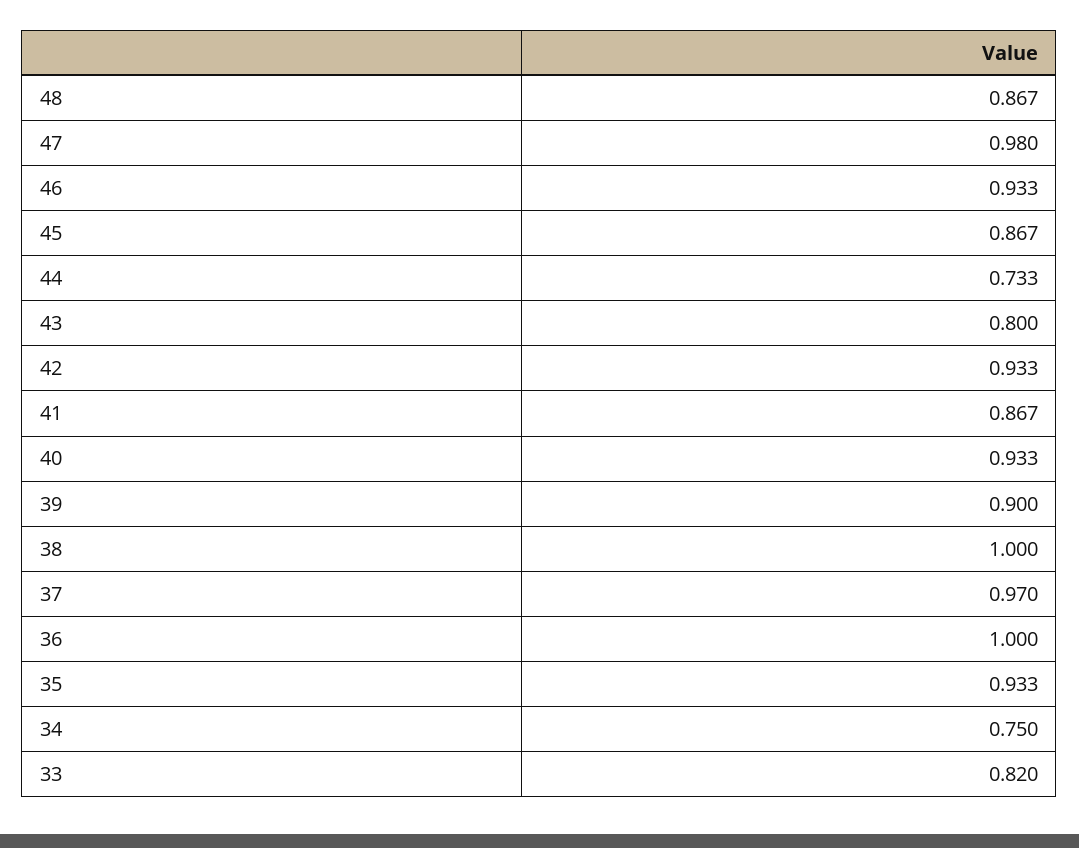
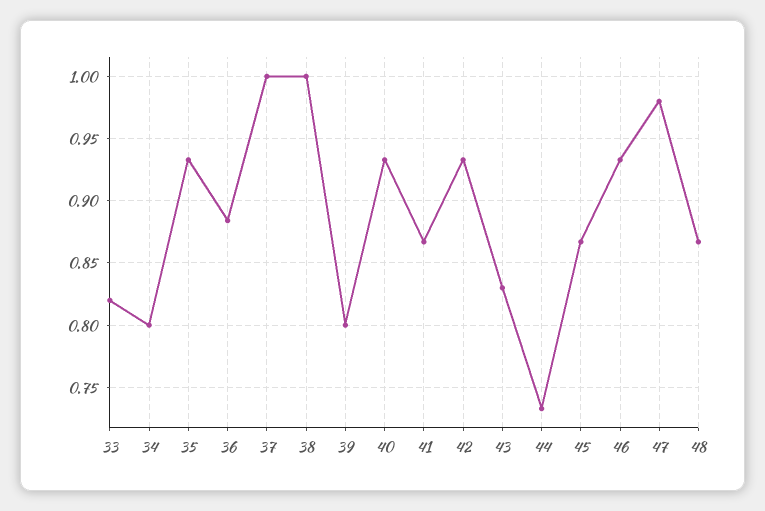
43: 0.8 -> 0.83
39: 0.9 -> 0.8
37: 0.97 -> 1
36: 1 -> 0.885
34: 0.75 -> 0.8

